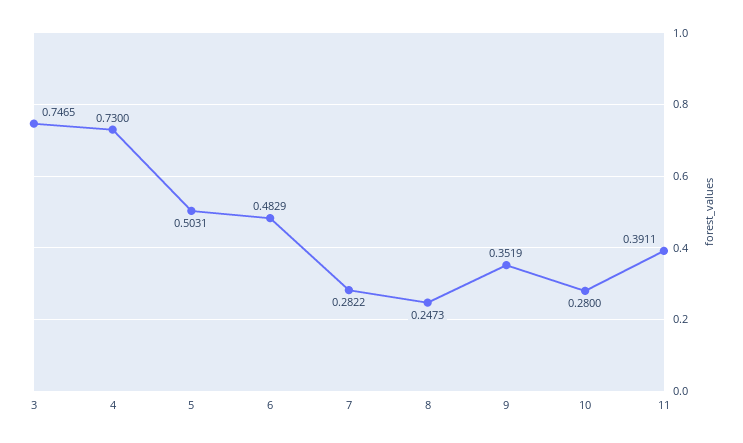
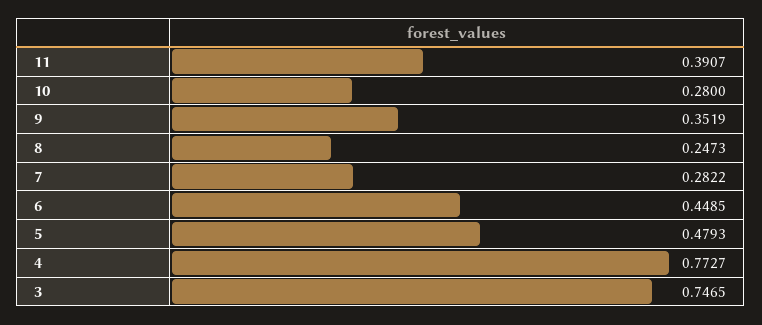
4: 0.73 -> 0.7727
5: 0.5031 -> 0.4793
6: 0.4829 -> 0.4485
11: 0.3911 -> 0.3907

